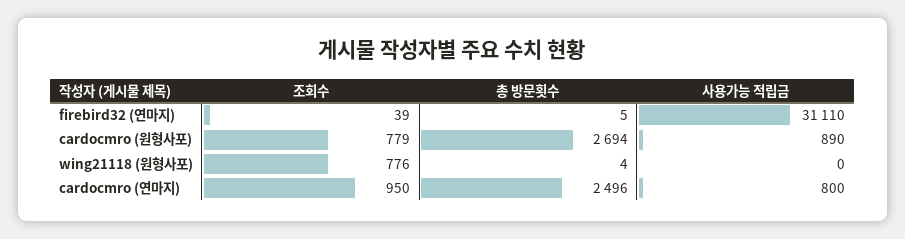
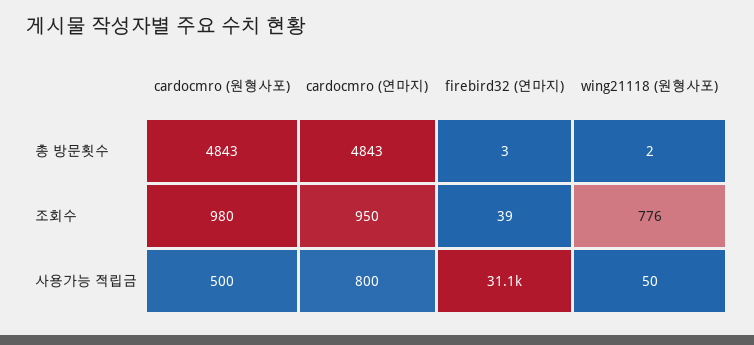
총 방문횟수, firebird32 (연마지): 5 -> 3
조회수, cardocmro (원형사포): 779 -> 980
총 방문횟수, cardocmro (원형사포): 2694 -> 4843
사용가능 적립금, cardocmro (원형사포): 890 -> 500
총 방문횟수, wing21118 (원형사포): 4 -> 2
사용가능 적립금, wing21118 (원형사포): 0 -> 50
총 방문횟수, cardocmro (연마지): 2496 -> 4843

